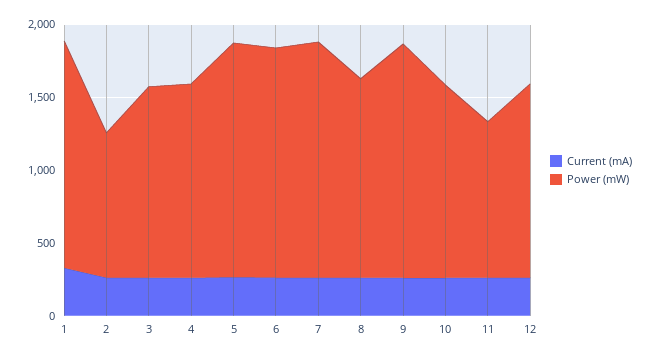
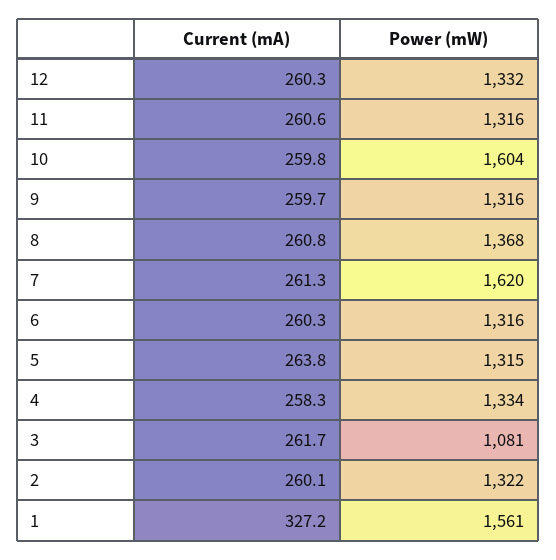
Power (mW), 2: 1000 -> 1322
Power (mW), 3: 1300 -> 1081
Power (mW), 5: 1600 -> 1315
Power (mW), 6: 1600 -> 1316
Power (mW), 9: 1600 -> 1316
Power (mW), 10: 1300 -> 1604
Power (mW), 11: 1100 -> 1316

